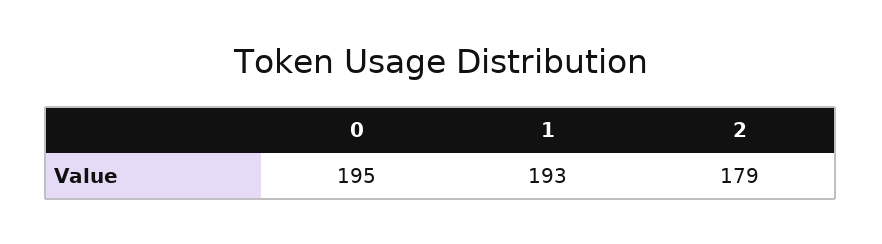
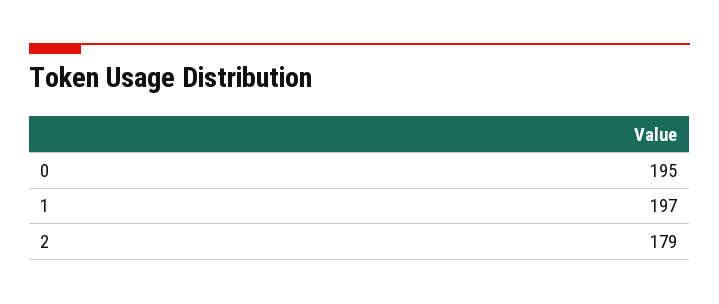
1: 193 -> 197

